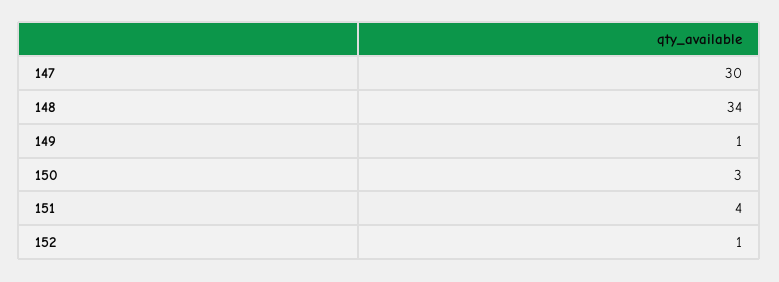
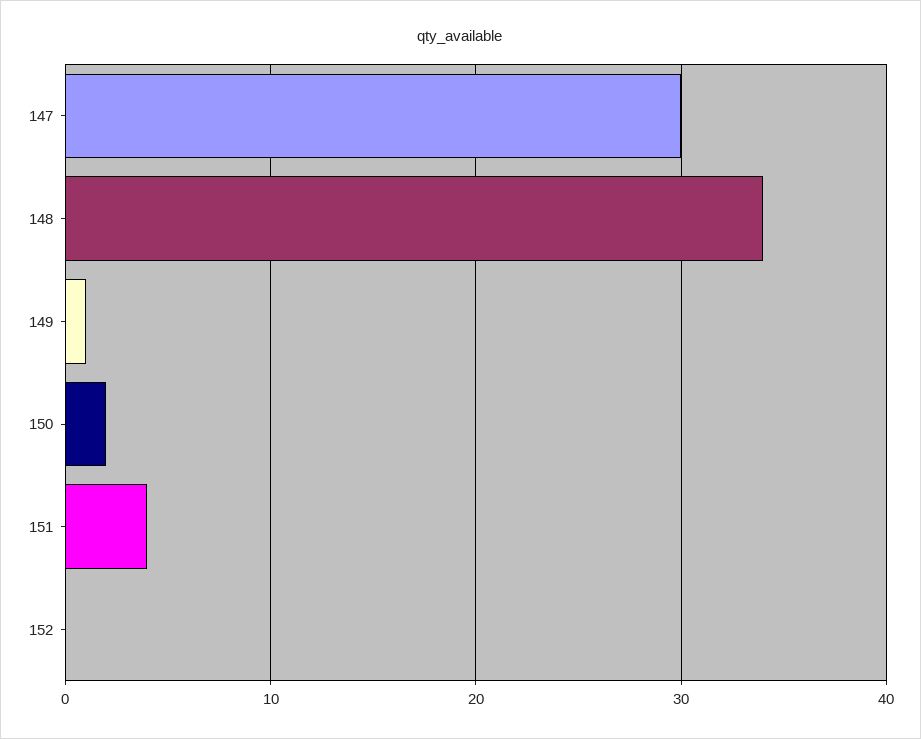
150: 3 -> 2
152: 1 -> 0

